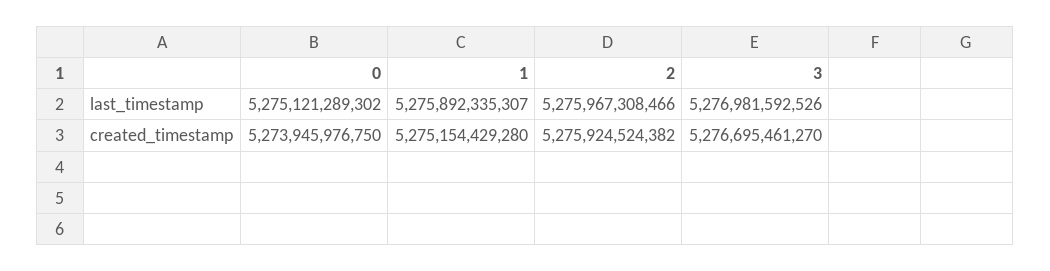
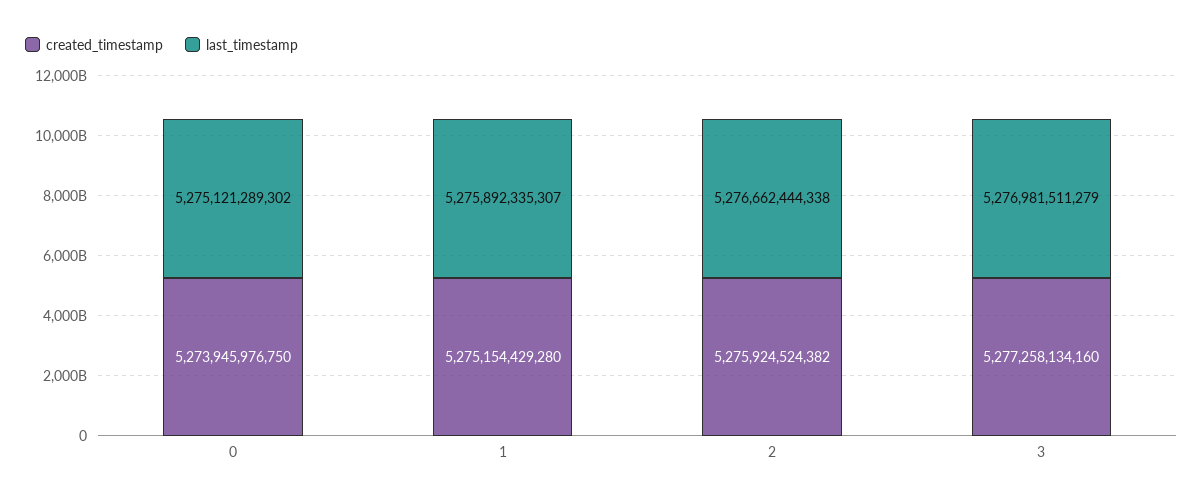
last_timestamp, 2: 5275967308466 -> 5276662444338
last_timestamp, 3: 5276981592526 -> 5276981511279
created_timestamp, 3: 5276695461270 -> 5277258134160

